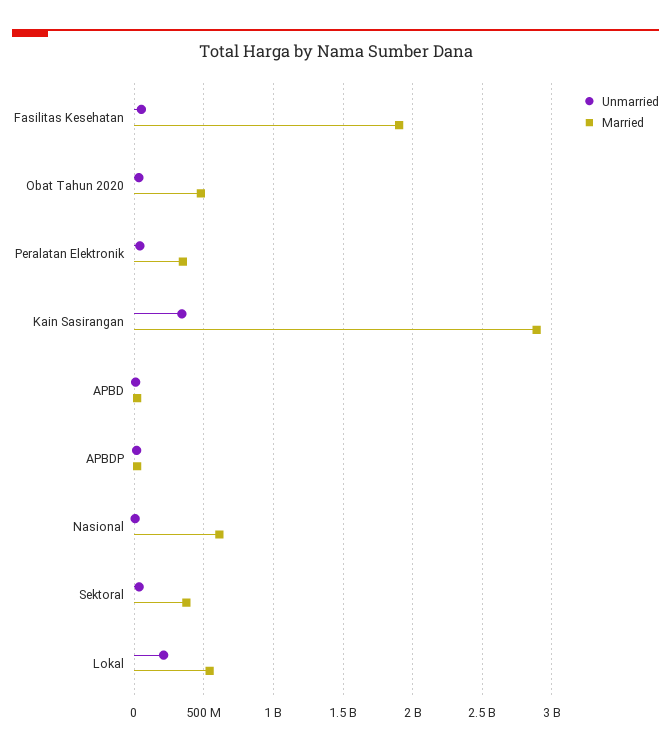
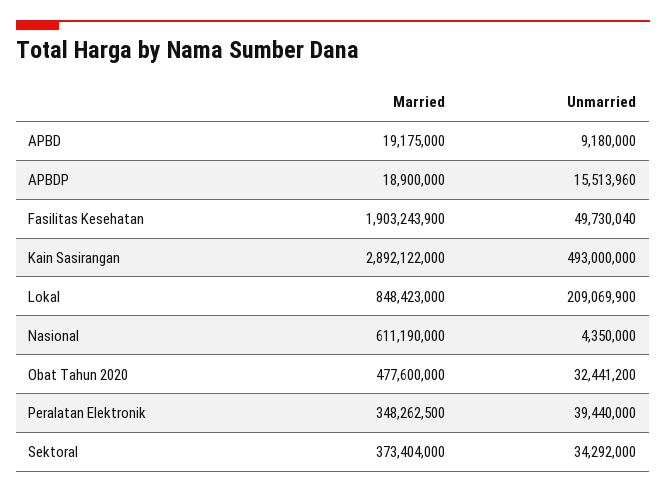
Unmarried, Kain Sasirangan: 350000000 -> 493000000
Married, Lokal: 550000000 -> 848423000

